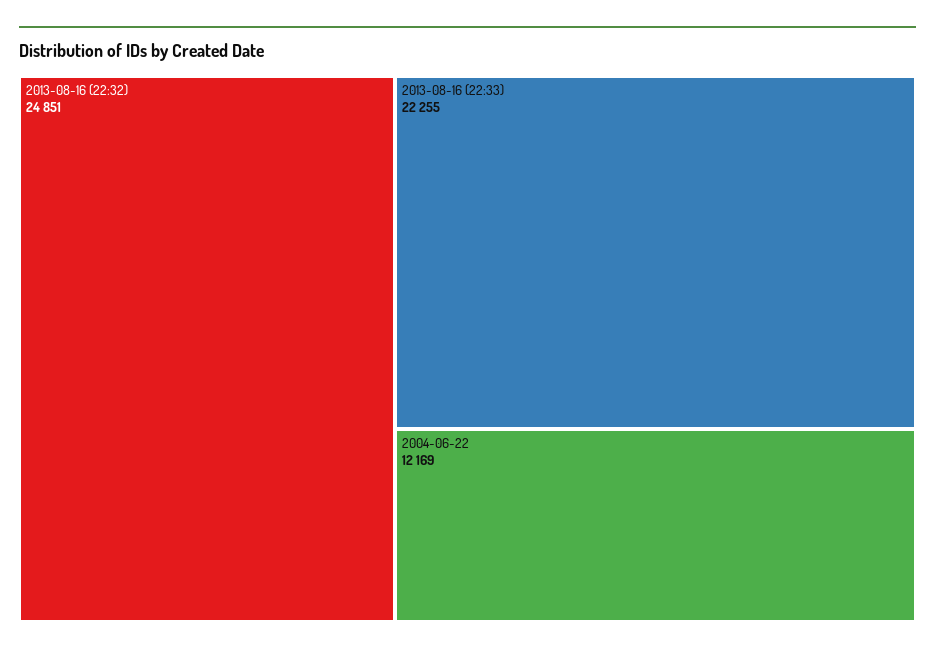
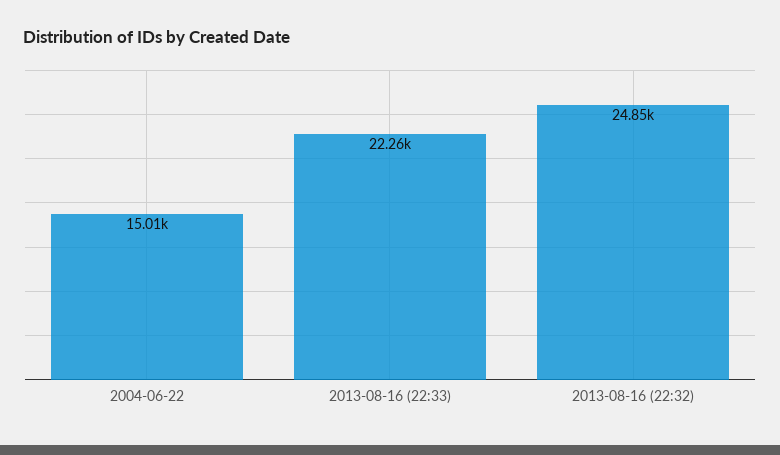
2004-06-22: 12169 -> 15010

